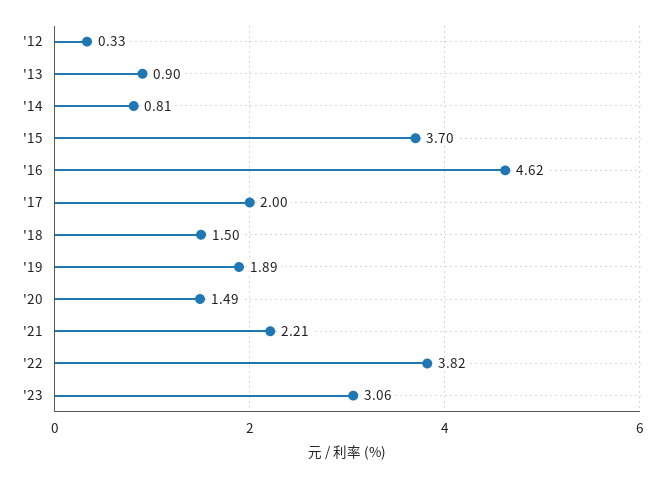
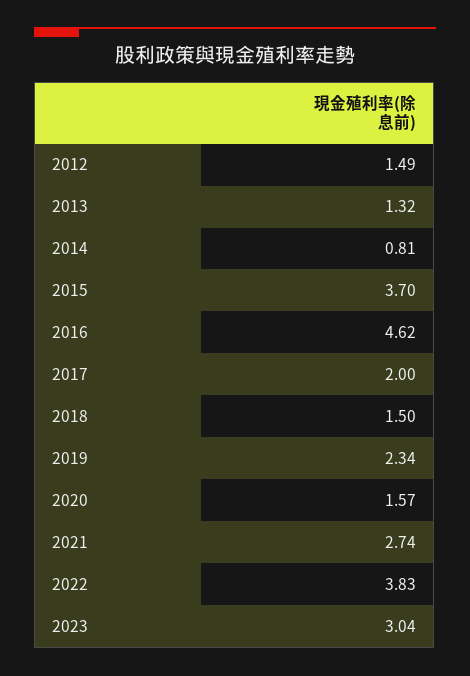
'12: 0.33 -> 1.49
'13: 0.9 -> 1.32
'19: 1.89 -> 2.34
'20: 1.49 -> 1.57
'21: 2.21 -> 2.74
'22: 3.82 -> 3.83
'23: 3.06 -> 3.04

